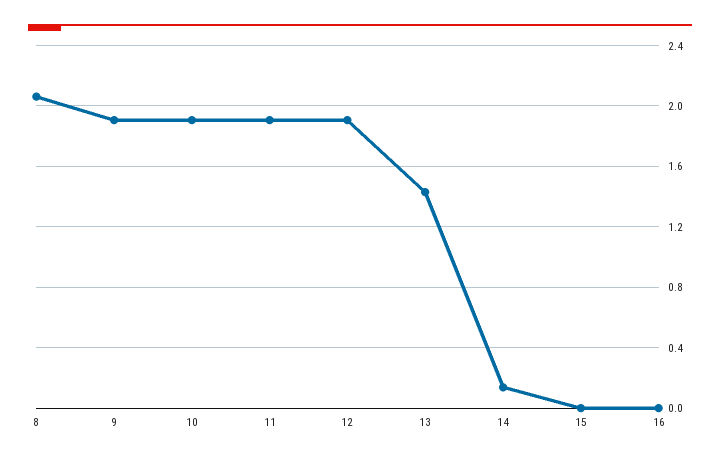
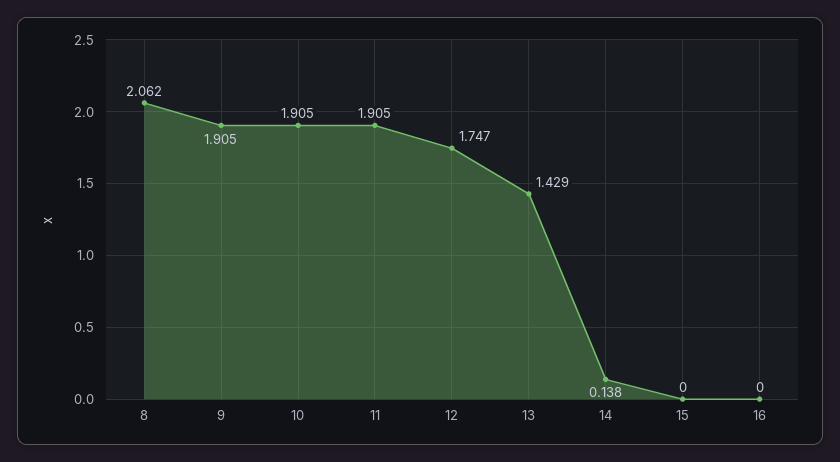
12: 1.9 -> 1.747

